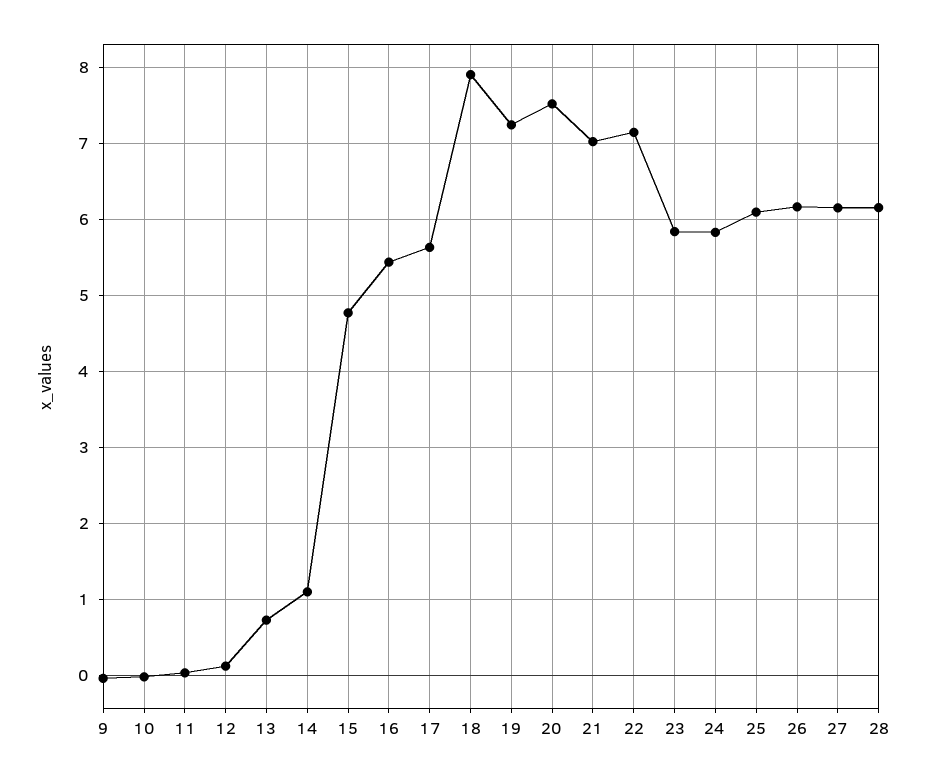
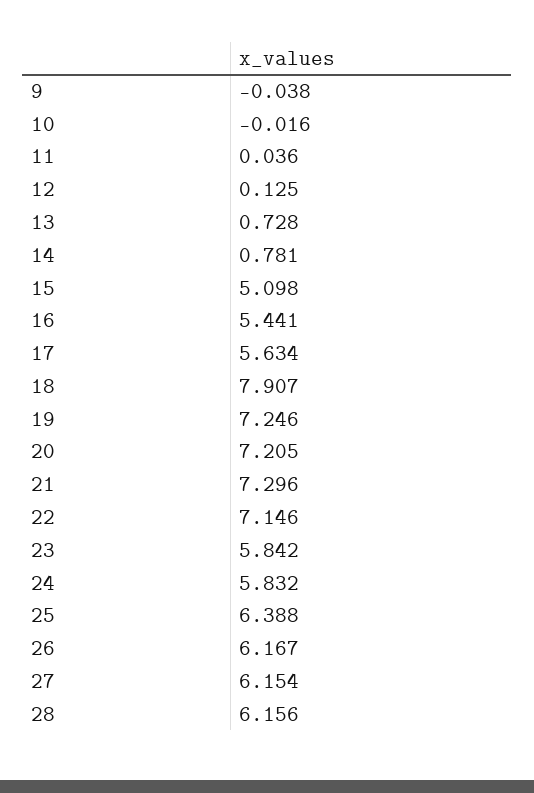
14: 1.1 -> 0.781
15: 4.8 -> 5.098
20: 7.5 -> 7.205
21: 7 -> 7.296
25: 6.1 -> 6.388

